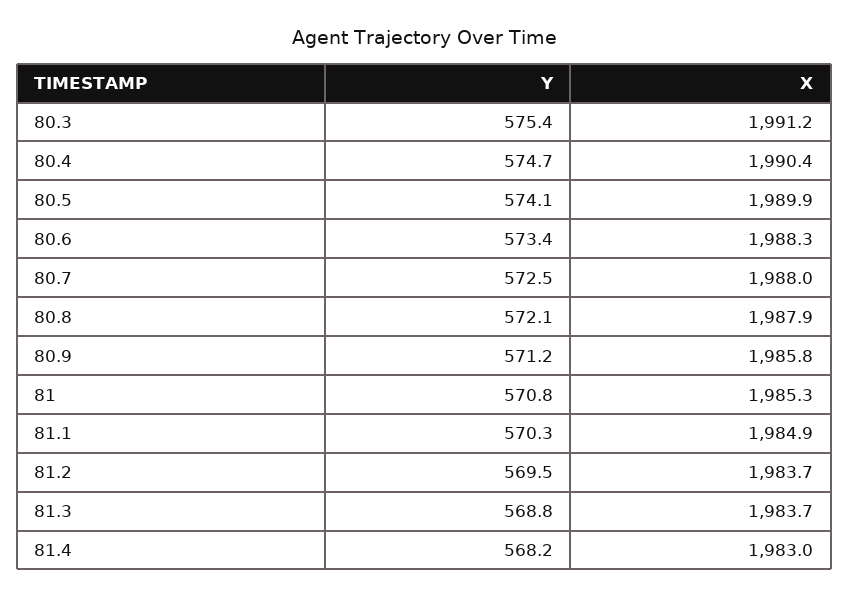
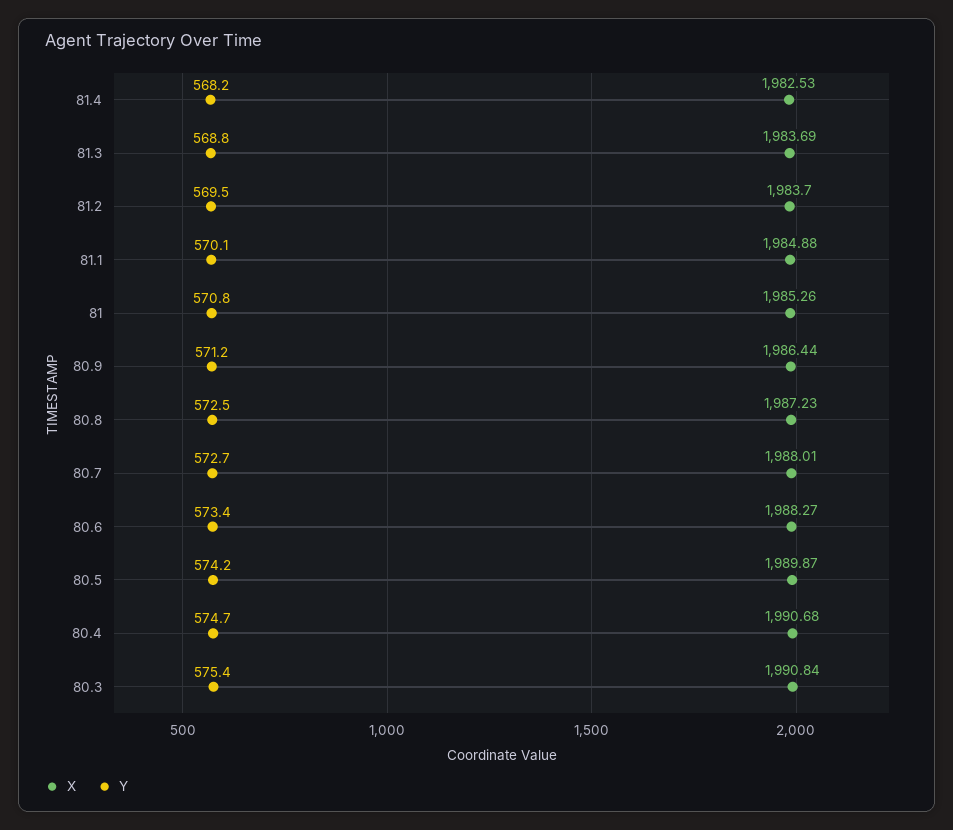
X, 80.3: 1991.2 -> 1990.84
X, 80.4: 1990.4 -> 1990.68
Y, 80.5: 574.1 -> 574.2
Y, 80.7: 572.5 -> 572.7
Y, 80.8: 572.1 -> 572.5
X, 80.8: 1987.9 -> 1987.23
X, 80.9: 1985.8 -> 1986.44
Y, 81.1: 570.3 -> 570.1
X, 81.4: 1983 -> 1982.53

